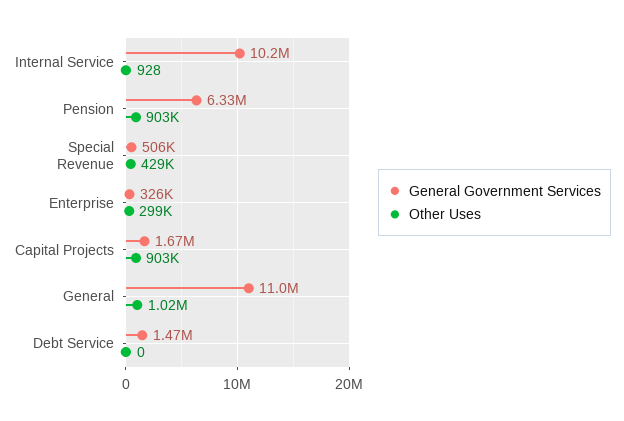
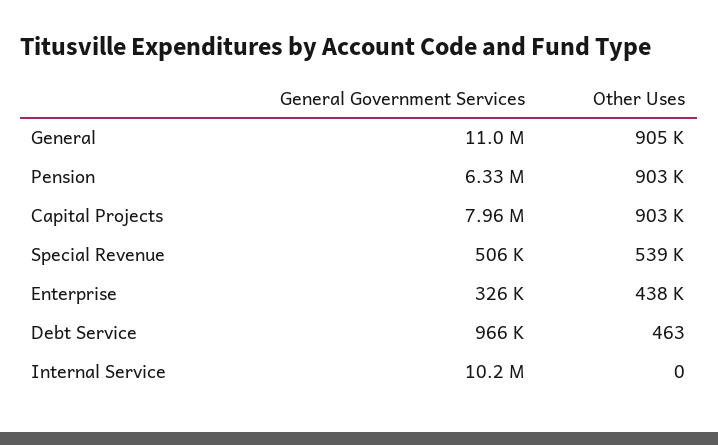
Other Uses, Internal Service: 928 -> 0
Other Uses, Special Revenue: 429000 -> 539000
Other Uses, Enterprise: 299000 -> 438000
General Government Services, Capital Projects: 1670000 -> 7960000
Other Uses, General: 1020000 -> 905000
General Government Services, Debt Service: 1470000 -> 966000
Other Uses, Debt Service: 0 -> 463

